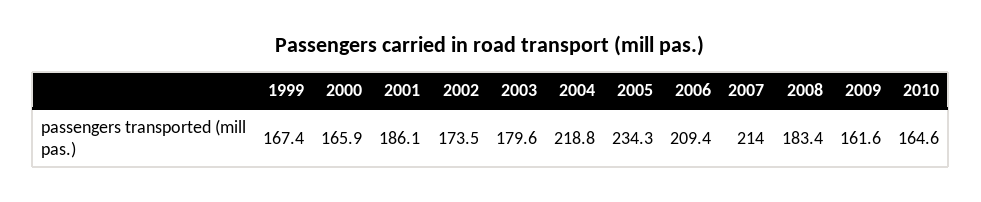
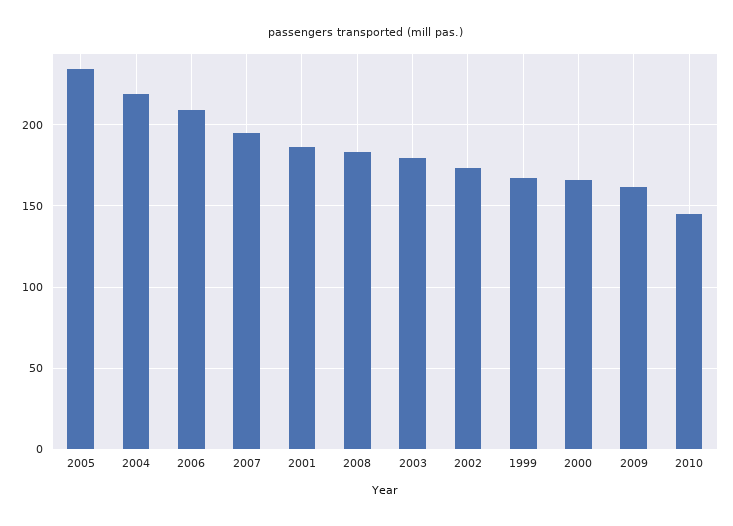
2007: 214 -> 195
2010: 164.6 -> 145

